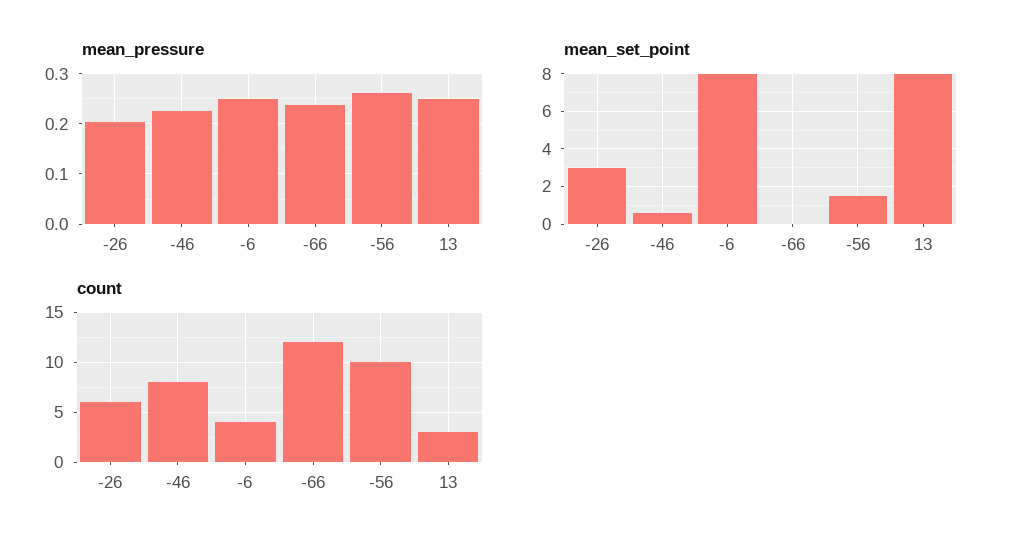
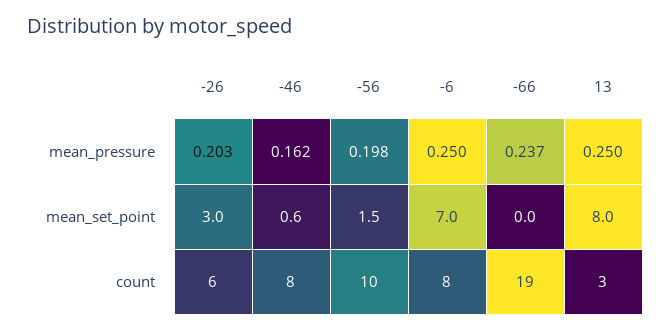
mean_pressure, -46: 0.22 -> 0.162
mean_pressure, -56: 0.26 -> 0.198
mean_set_point, -6: 8 -> 7
count, -6: 4 -> 8
count, -66: 12 -> 19

